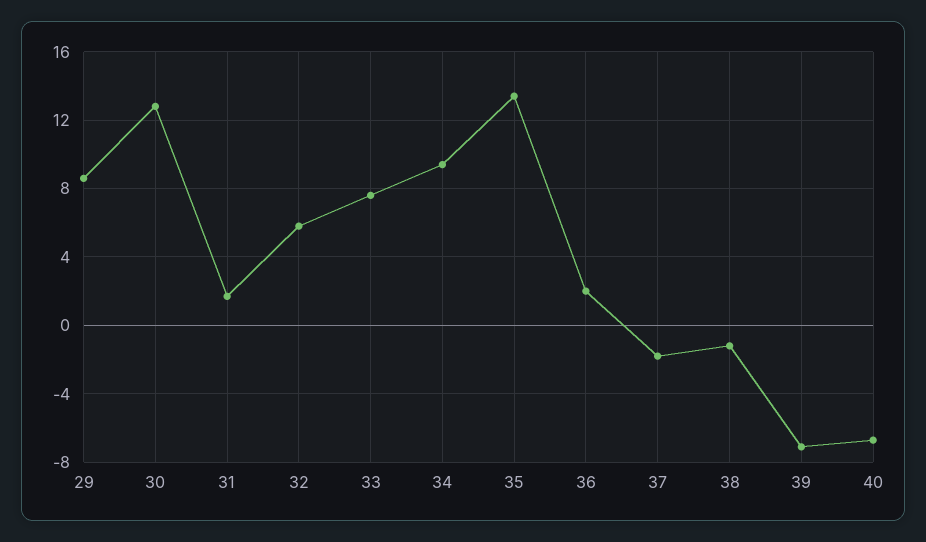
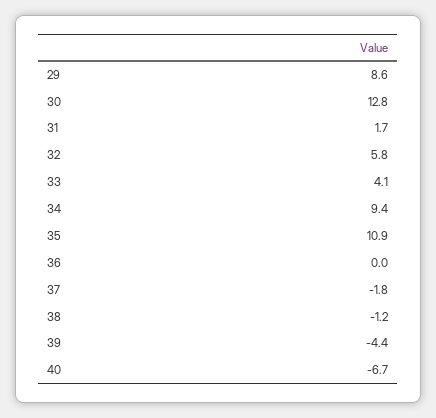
33: 7.5 -> 4.1
35: 13.5 -> 10.9
36: 2 -> 0
39: -7 -> -4.4

